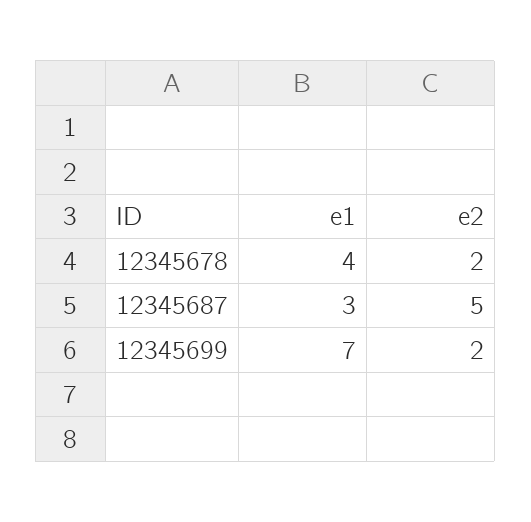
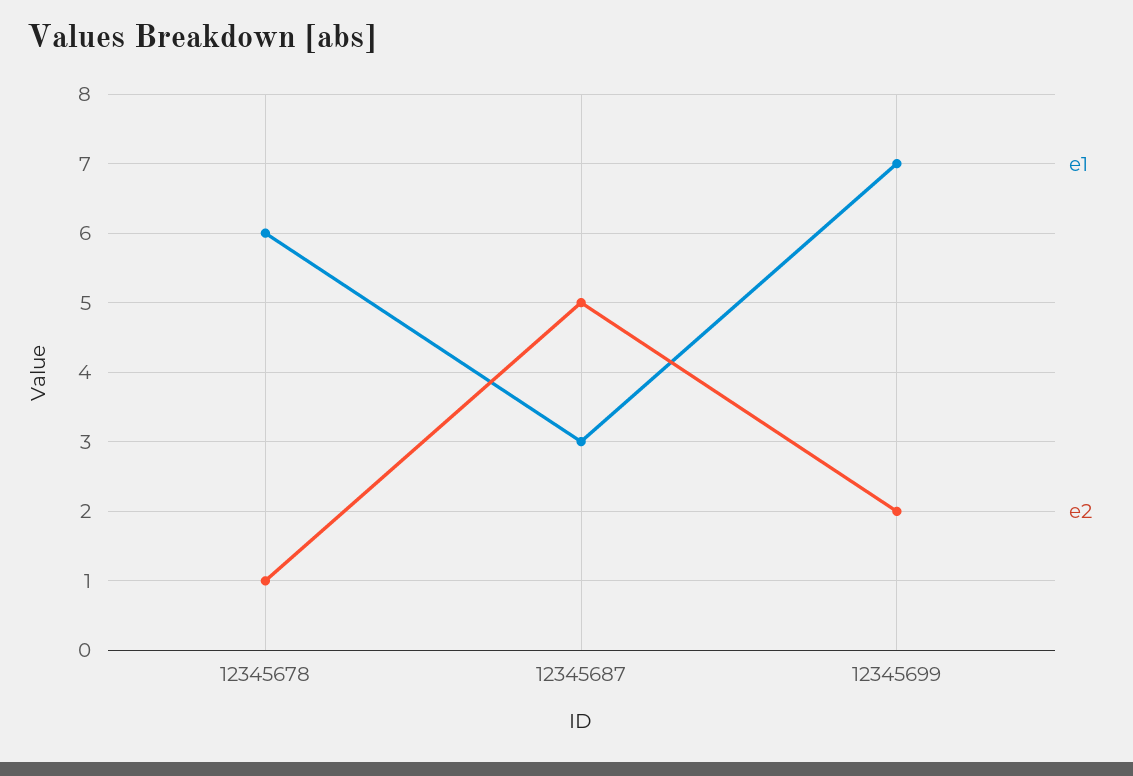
e1, 12345678: 4 -> 6
e2, 12345678: 2 -> 1

